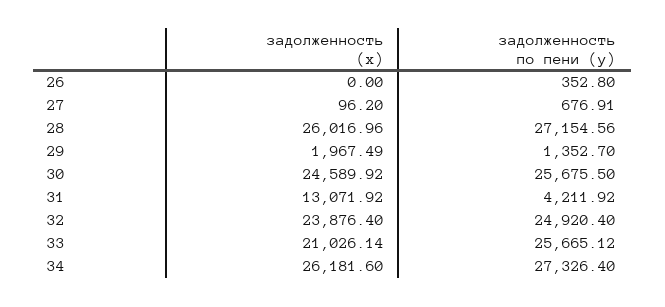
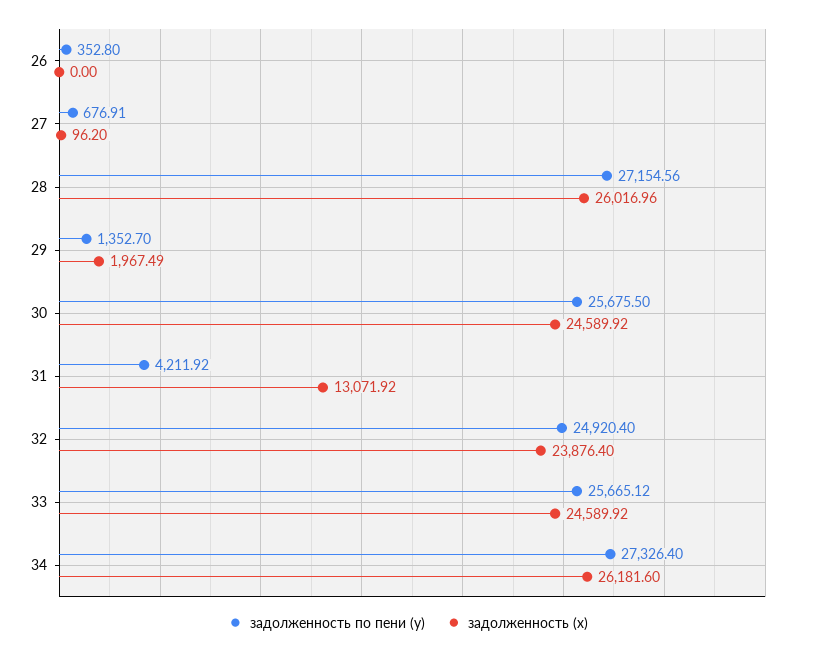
задолженность (x), 33: 21026.14 -> 24589.92

